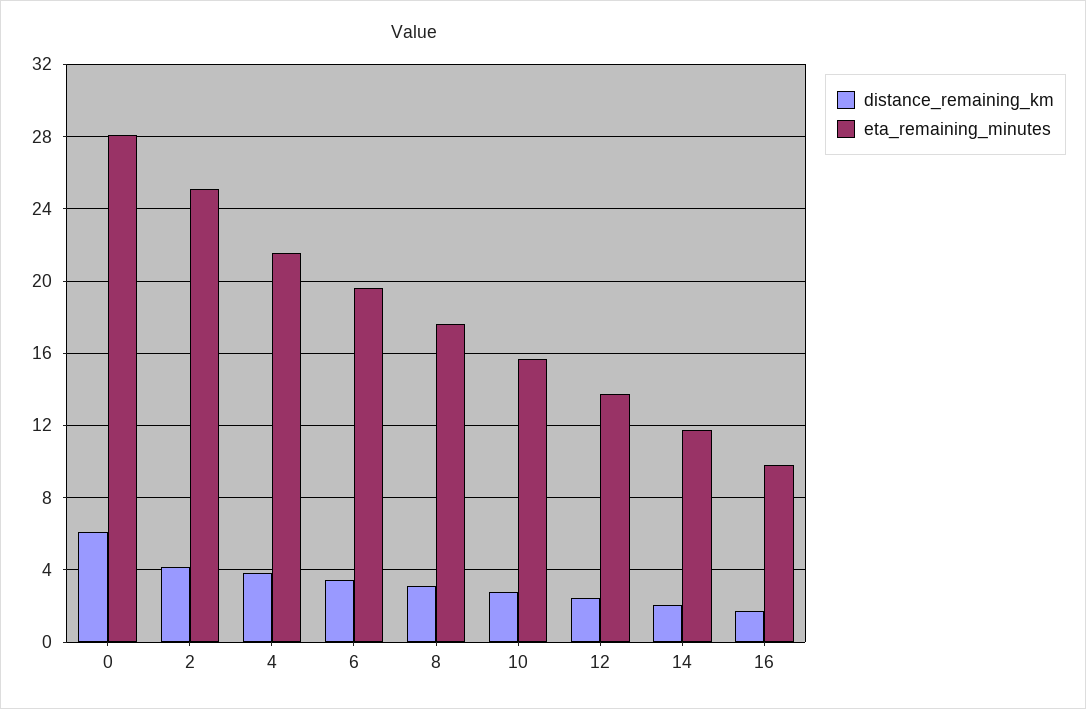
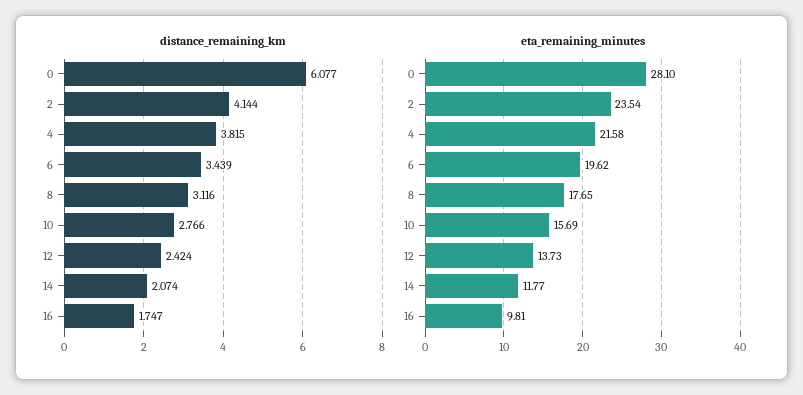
eta_remaining_minutes, 2: 25 -> 23.54

